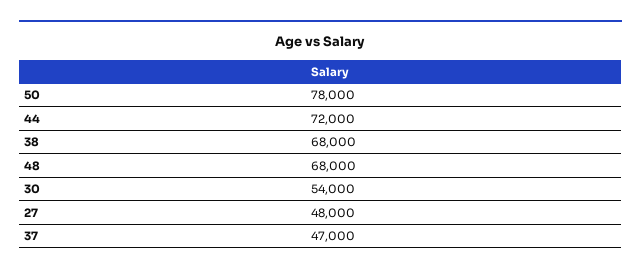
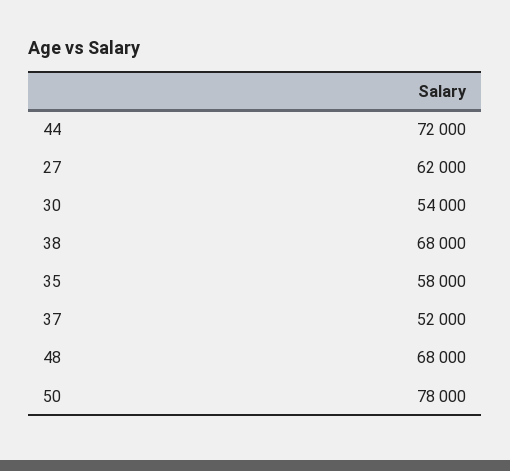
27: 48000 -> 62000
37: 47000 -> 52000
35: none -> 58000

